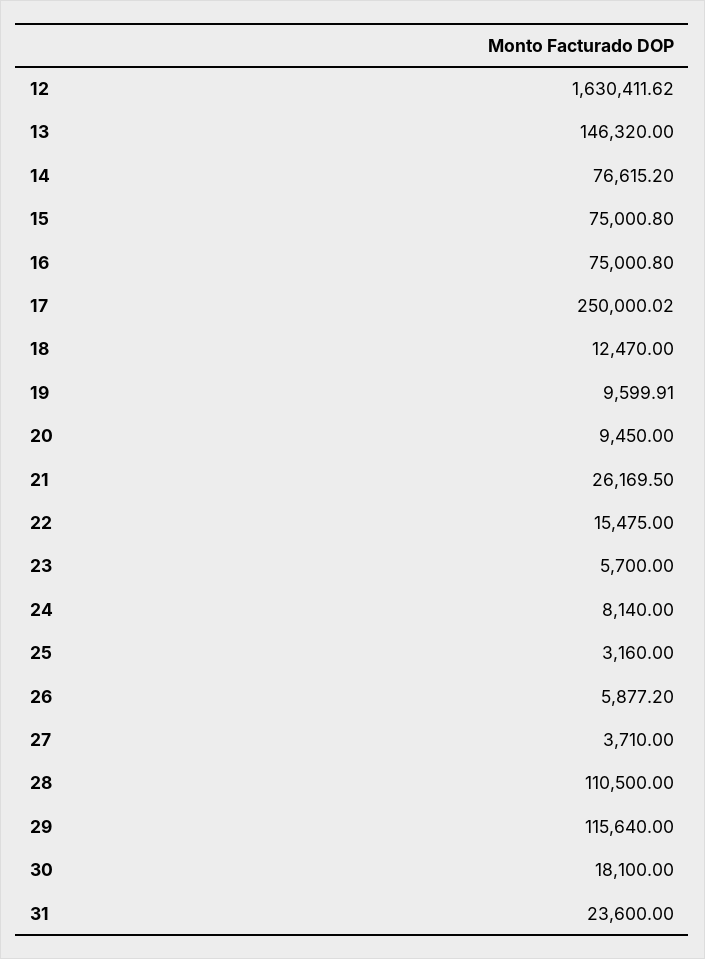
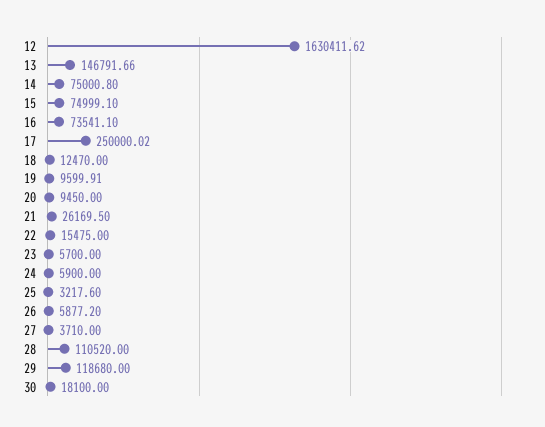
13: 146320 -> 146791.66
14: 76615.2 -> 75000.8
15: 75000.8 -> 74999.1
16: 75000.8 -> 73541.1
24: 8140 -> 5900
25: 3160 -> 3217.6
28: 110500 -> 110520
29: 115640 -> 118680
31: 23600 -> none

